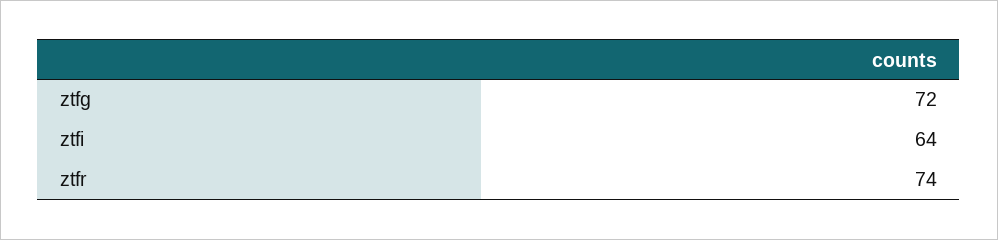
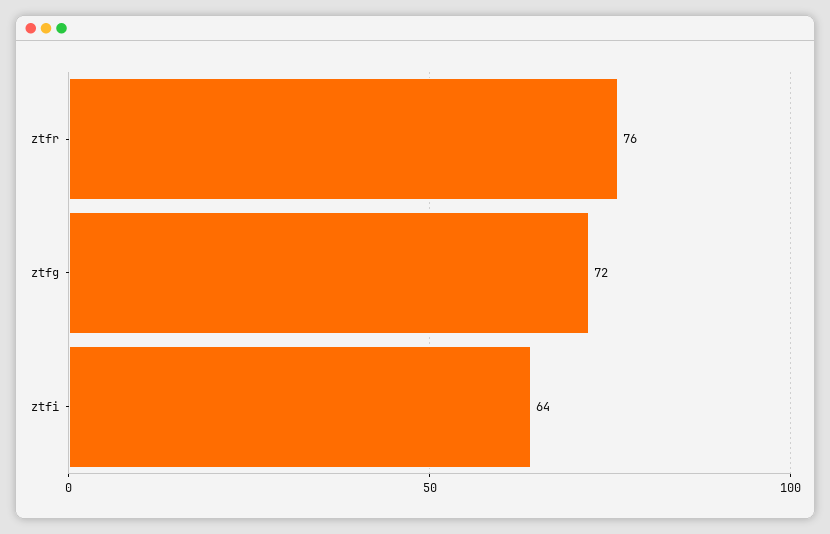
ztfr: 74 -> 76

